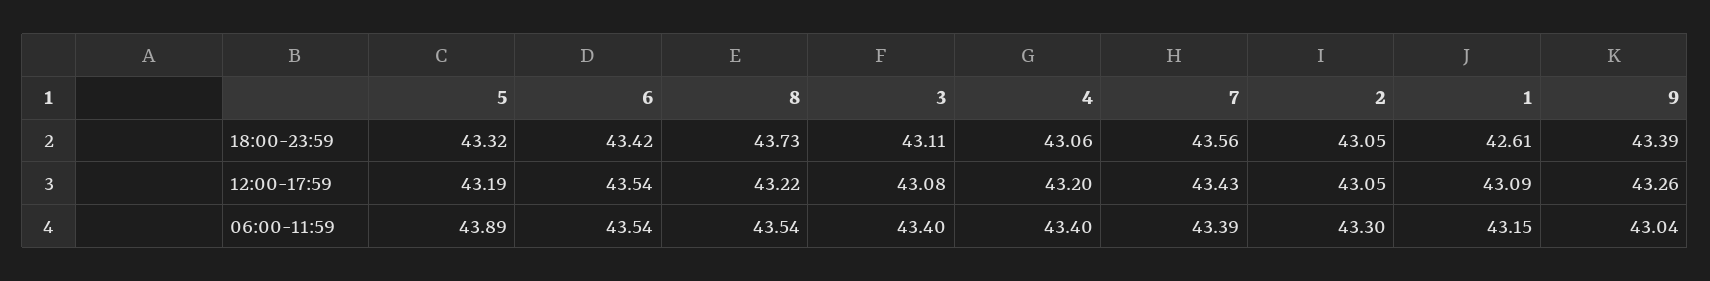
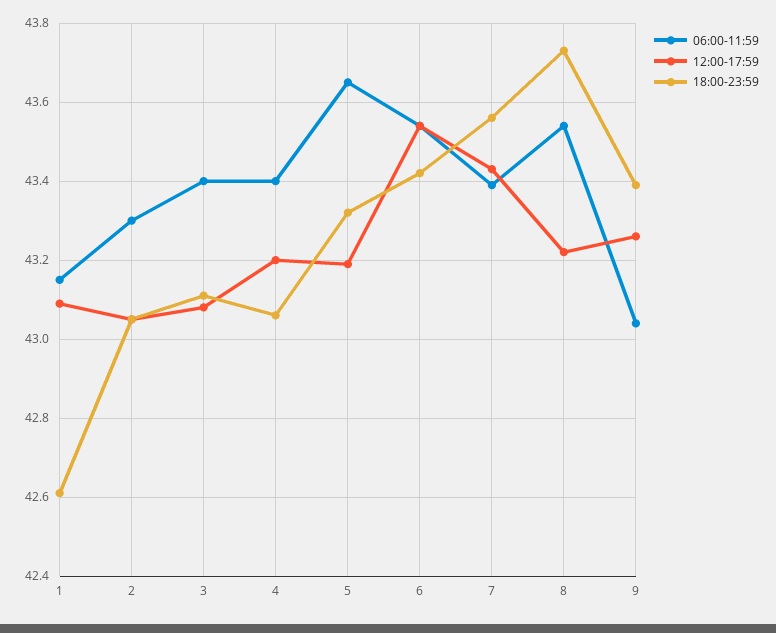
06:00-11:59, 5: 43.89 -> 43.65

